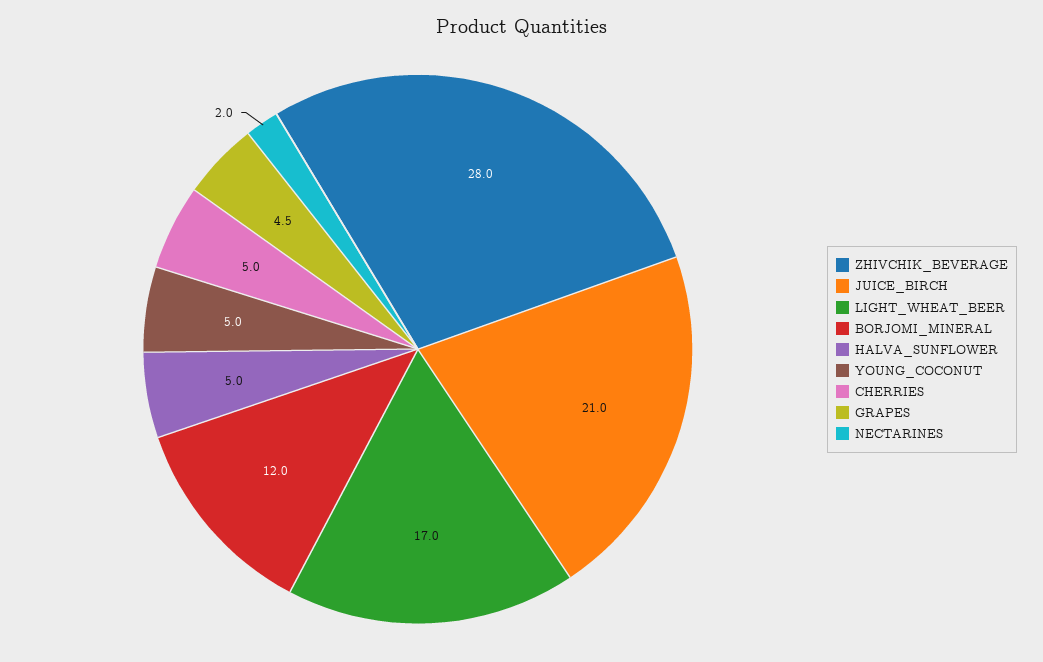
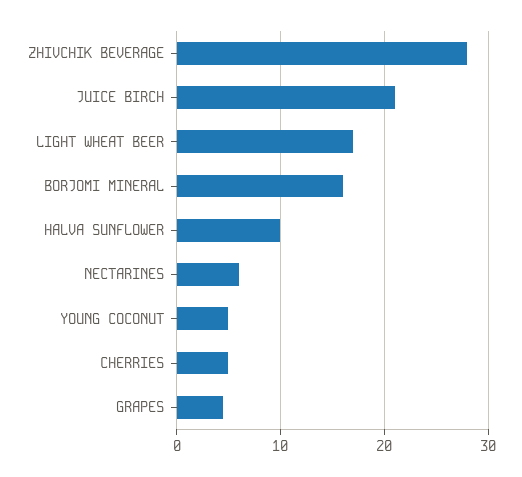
BORJOMI_MINERAL: 12 -> 16
HALVA_SUNFLOWER: 5 -> 10
NECTARINES: 2 -> 6

